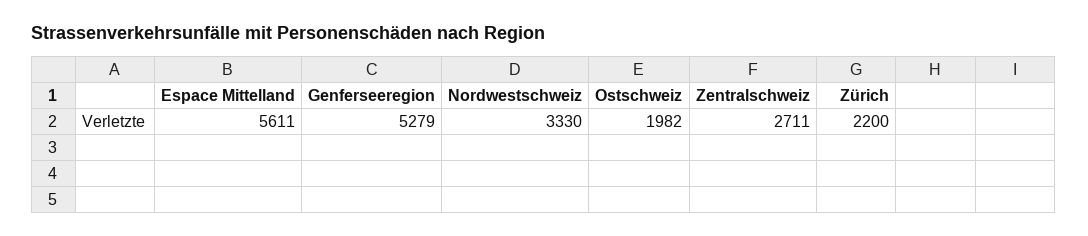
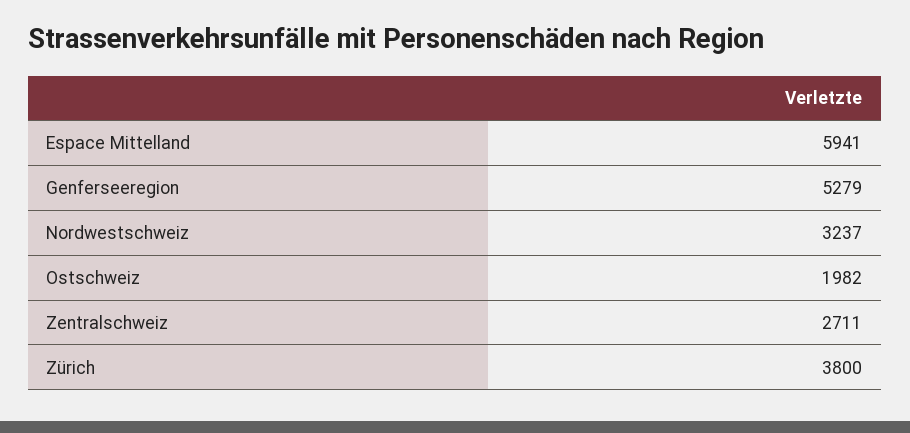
Espace Mittelland: 5611 -> 5941
Nordwestschweiz: 3330 -> 3237
Zürich: 2200 -> 3800

